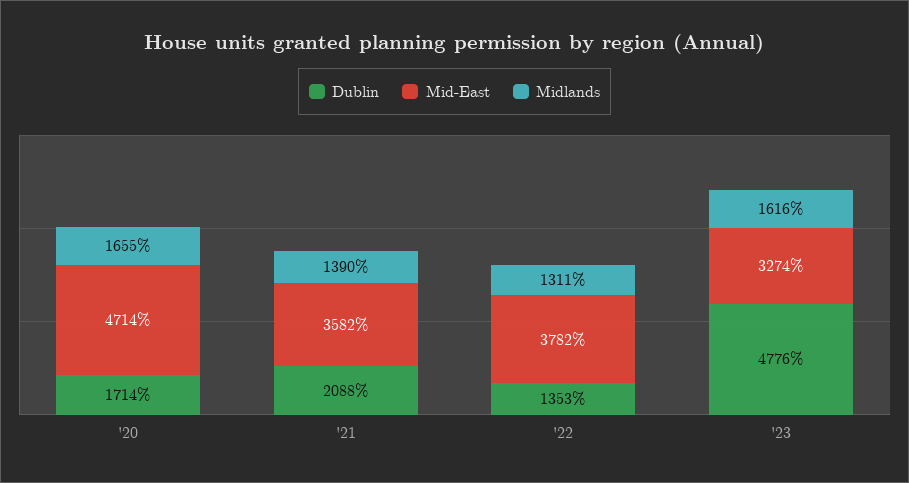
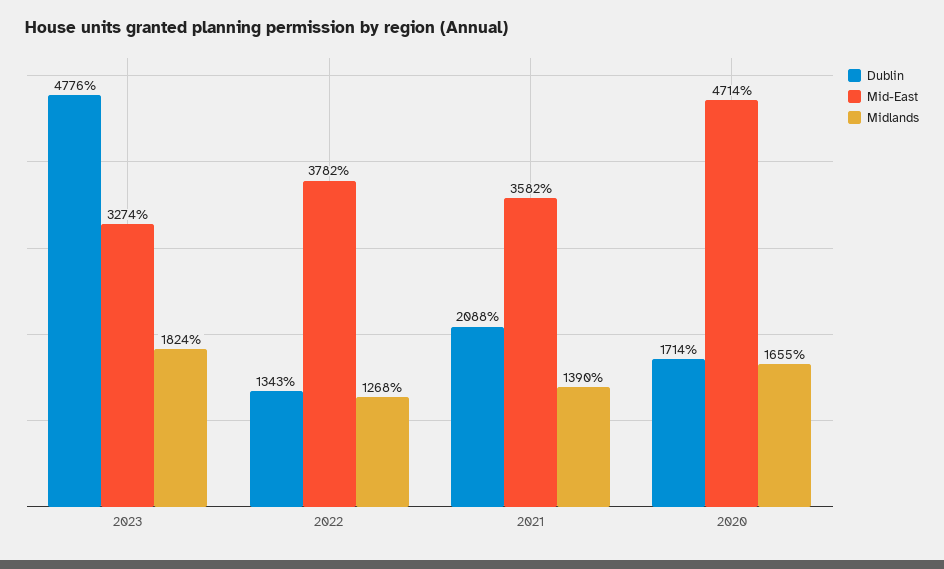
Dublin, '22: 1353 -> 1343
Midlands, '22: 1311 -> 1268
Midlands, '23: 1616 -> 1824

